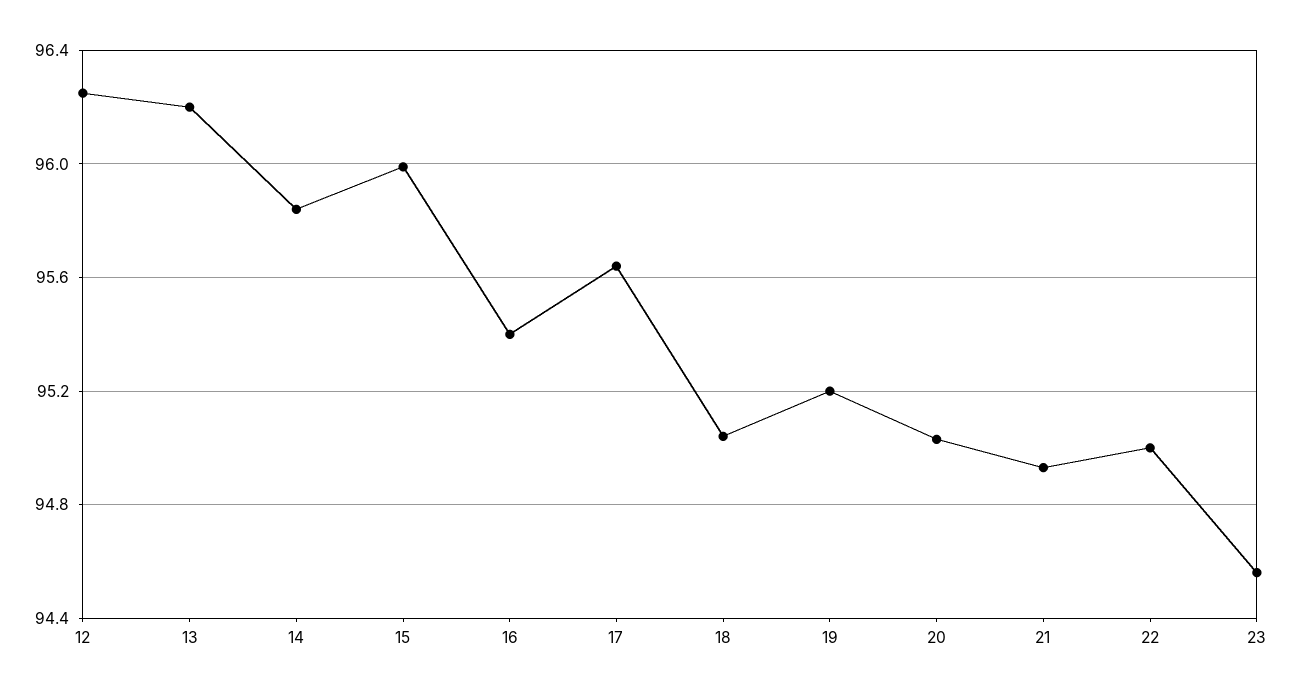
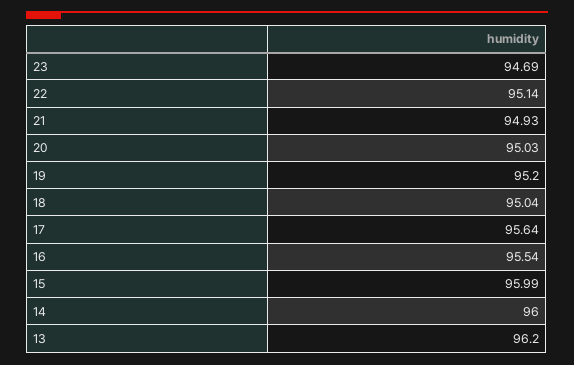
12: 96.25 -> none
14: 95.85 -> 96
16: 95.4 -> 95.54
22: 95 -> 95.14
23: 94.55 -> 94.69

